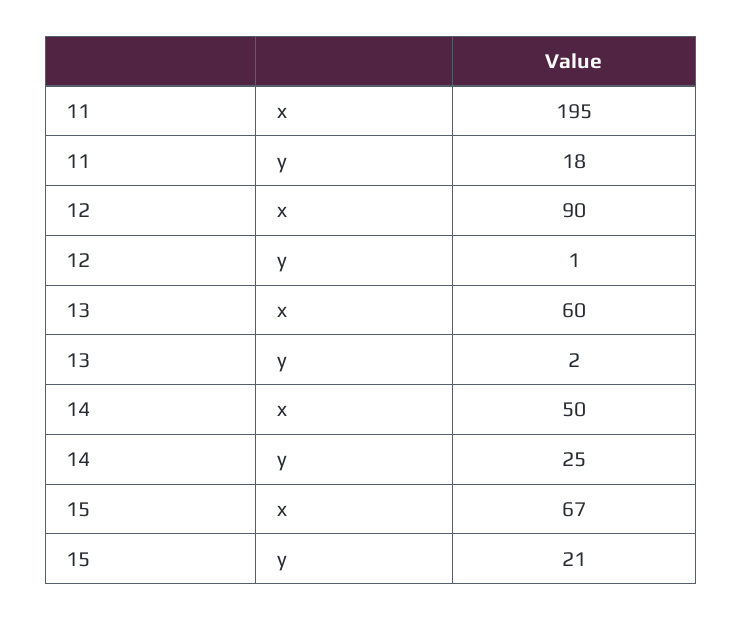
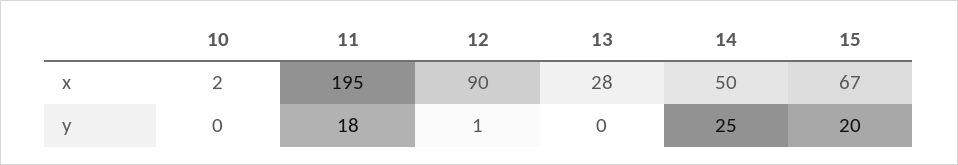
13, x: 60 -> 28
13, y: 2 -> 0
15, y: 21 -> 20
10, x: none -> 2
10, y: none -> 0

